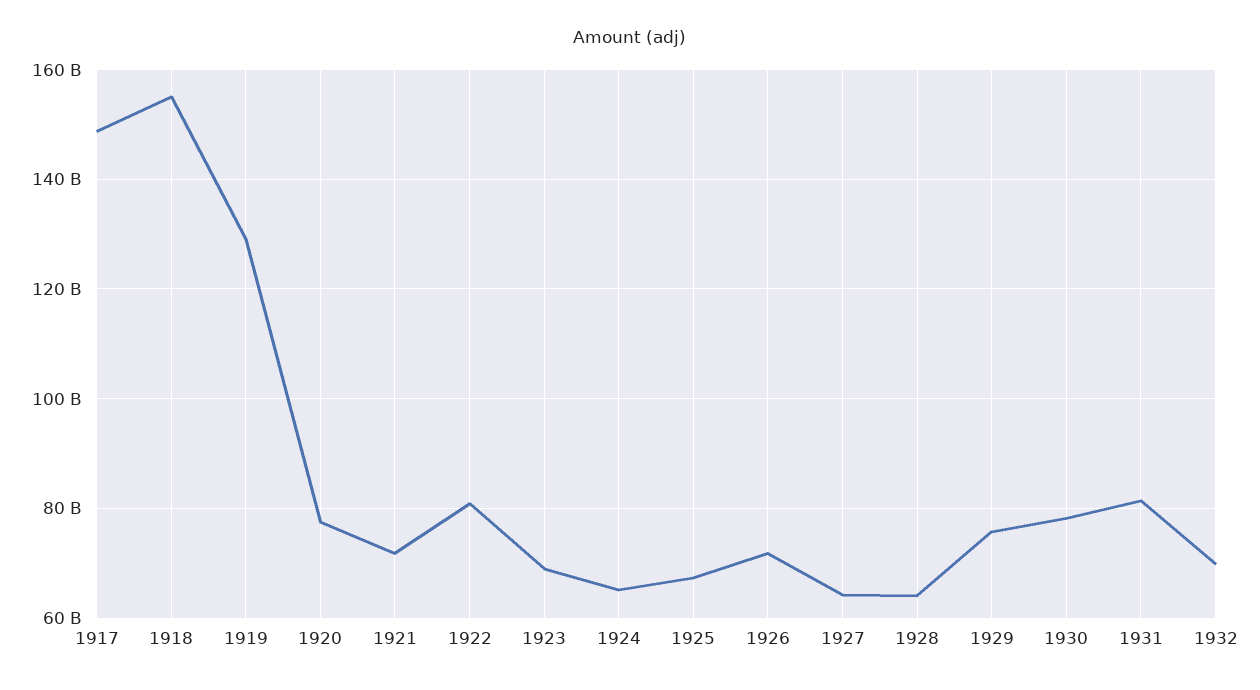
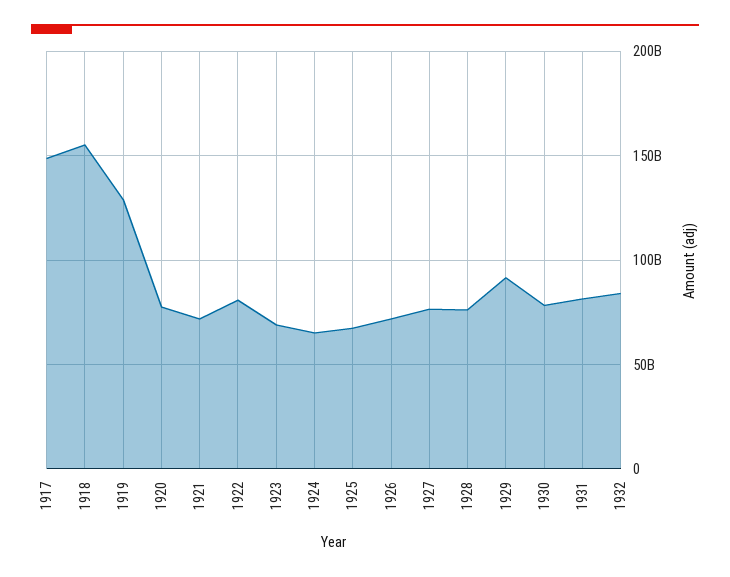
1927: 64000000000 -> 75000000000
1928: 64000000000 -> 75000000000
1929: 76000000000 -> 90000000000
1932: 70000000000 -> 85000000000

